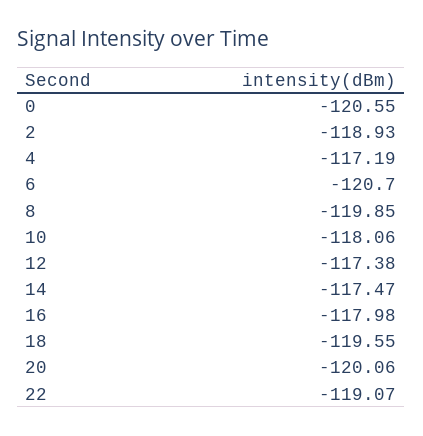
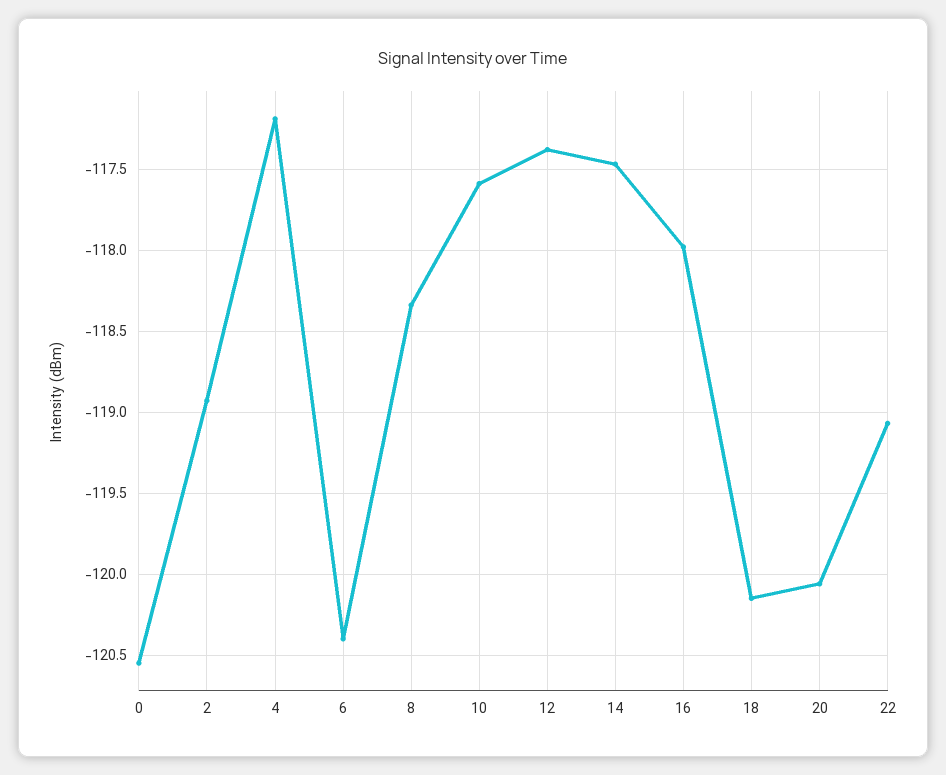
6: -120.7 -> -120.4
8: -119.85 -> -118.35
10: -118.06 -> -117.6
18: -119.55 -> -120.15

